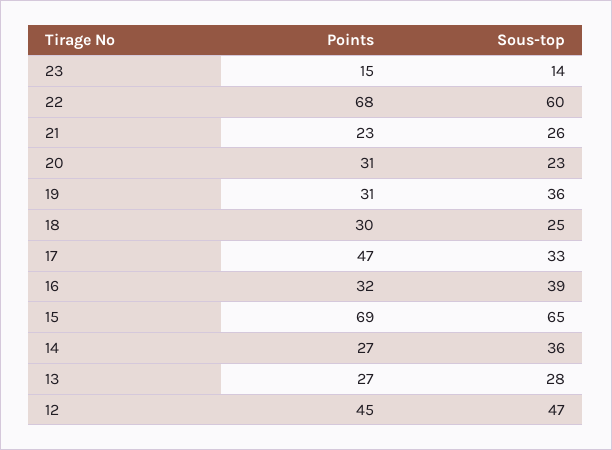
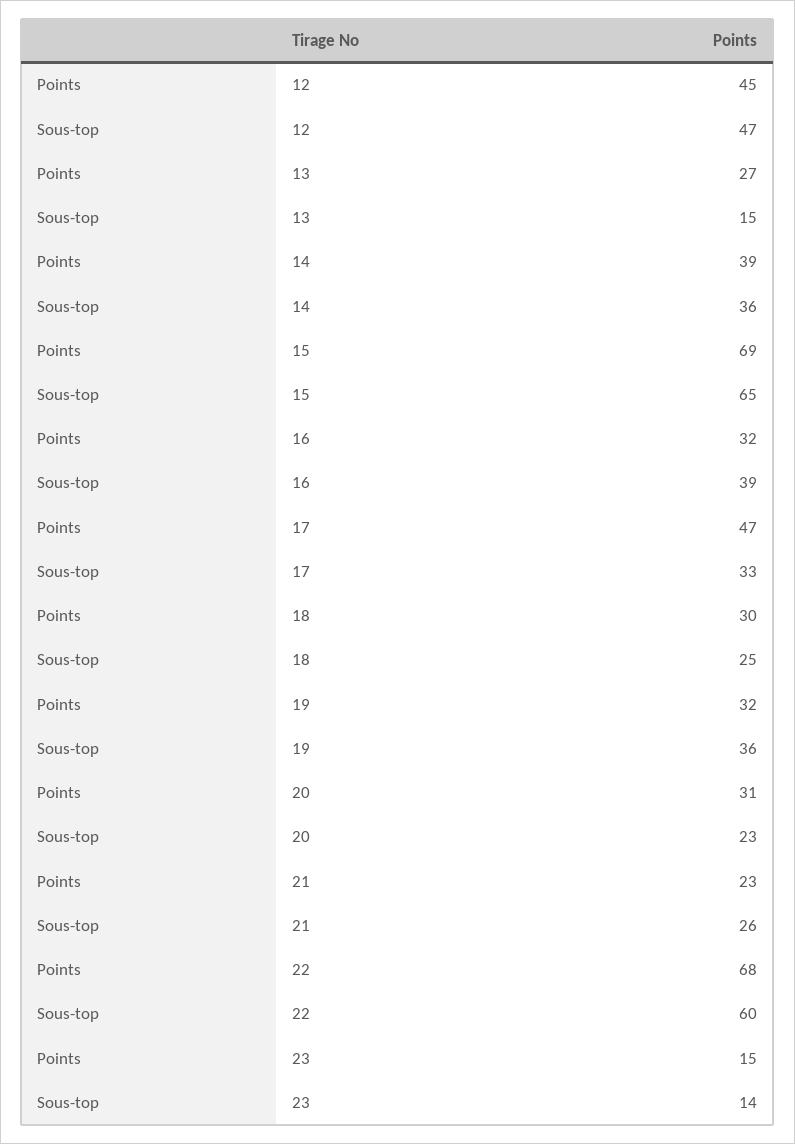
Points, 19: 31 -> 32
Points, 14: 27 -> 39
Sous-top, 13: 28 -> 15

